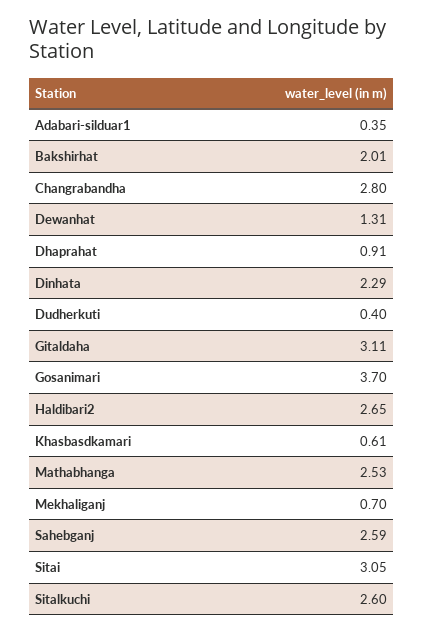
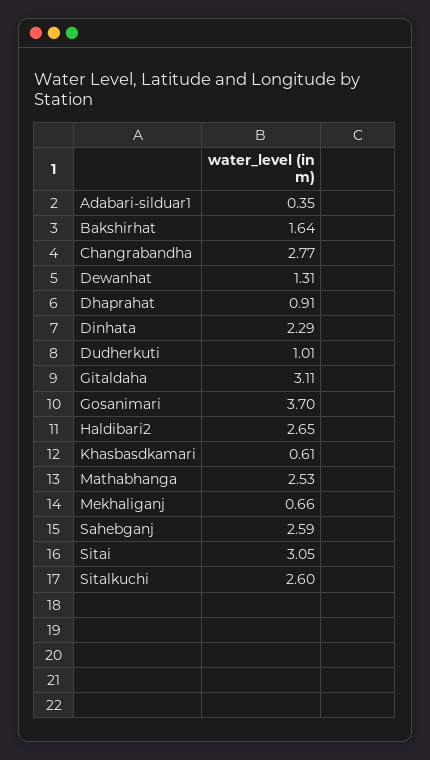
Bakshirhat: 2.01 -> 1.64
Changrabandha: 2.8 -> 2.77
Dudherkuti: 0.4 -> 1.01
Mekhaliganj: 0.7 -> 0.66

